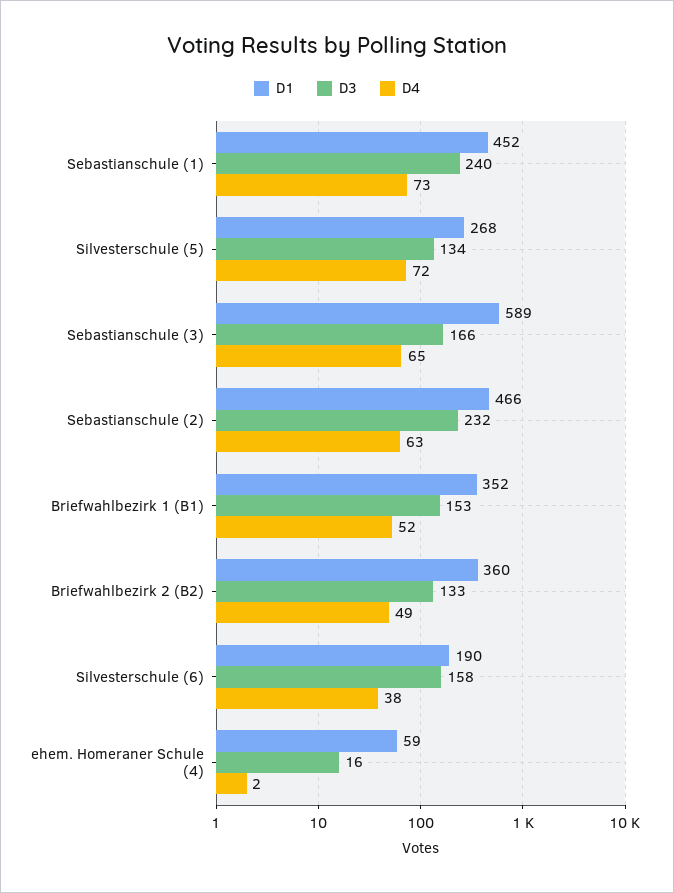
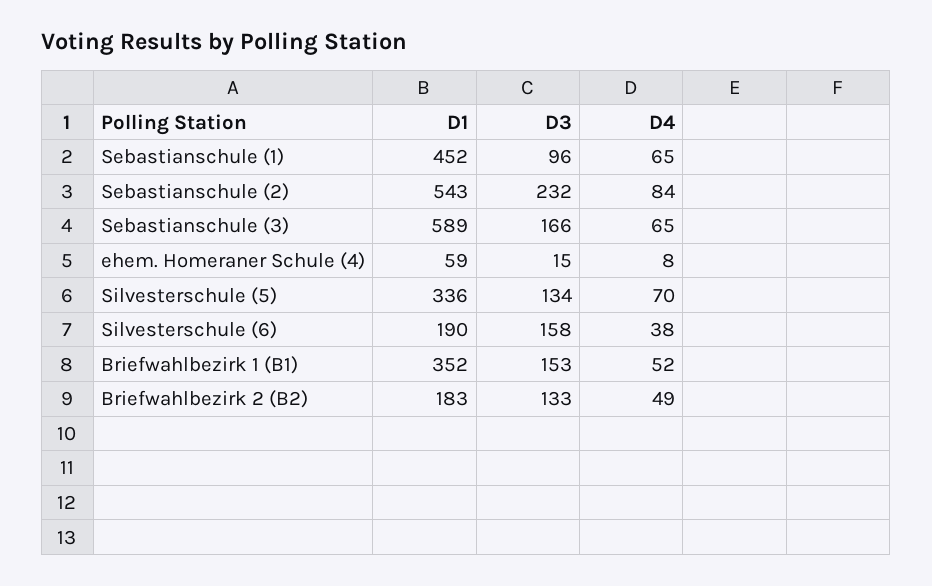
D3, Sebastianschule (1): 240 -> 96
D4, Sebastianschule (1): 73 -> 65
D1, Silvesterschule (5): 268 -> 336
D4, Silvesterschule (5): 72 -> 70
D1, Sebastianschule (2): 466 -> 543
D4, Sebastianschule (2): 63 -> 84
D1, Briefwahlbezirk 2 (B2): 360 -> 183
D3, ehem. Homeraner Schule (4): 16 -> 15
D4, ehem. Homeraner Schule (4): 2 -> 8

